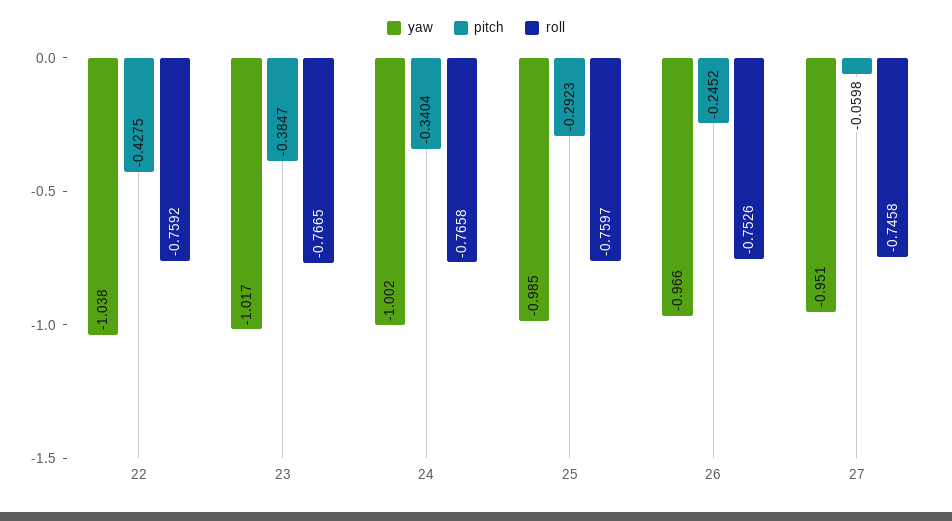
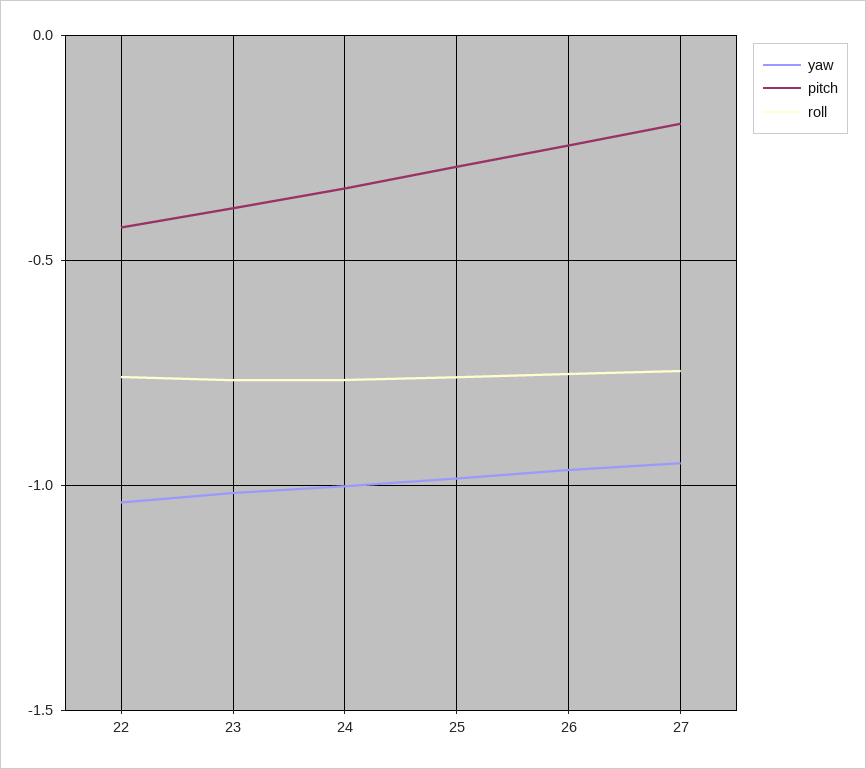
pitch, 27: -0.0598 -> -0.2

